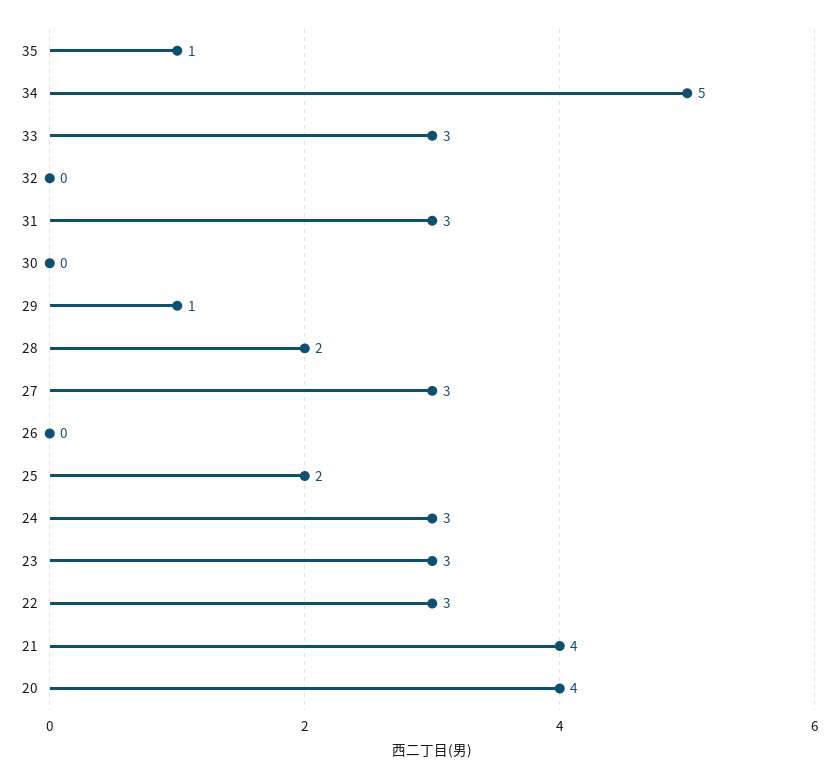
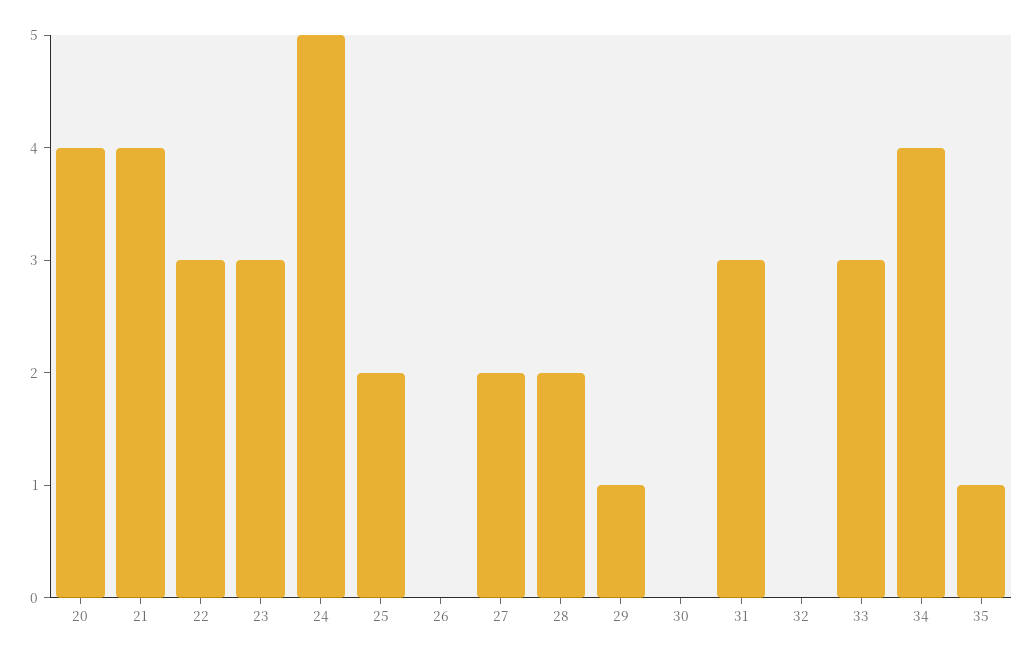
34: 5 -> 4
27: 3 -> 2
24: 3 -> 5

